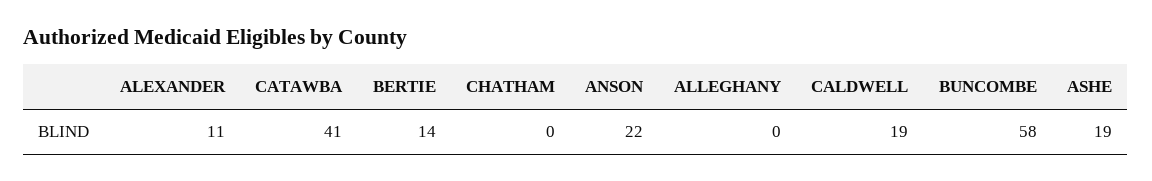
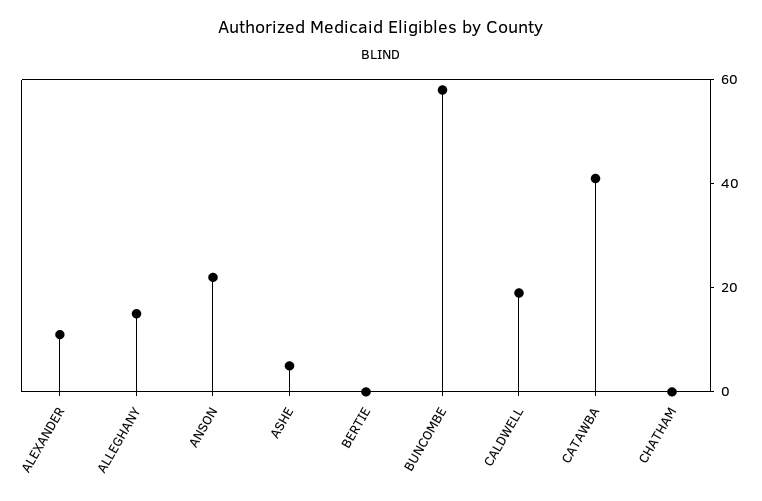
BERTIE: 14 -> 0
ALLEGHANY: 0 -> 15
ASHE: 19 -> 5

